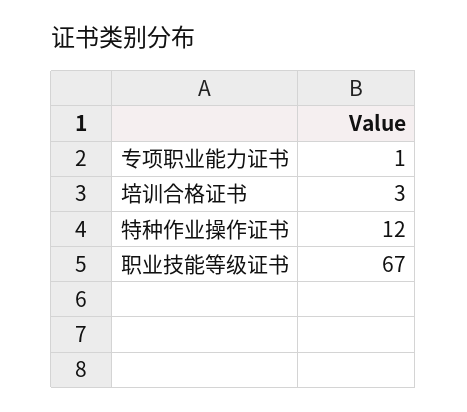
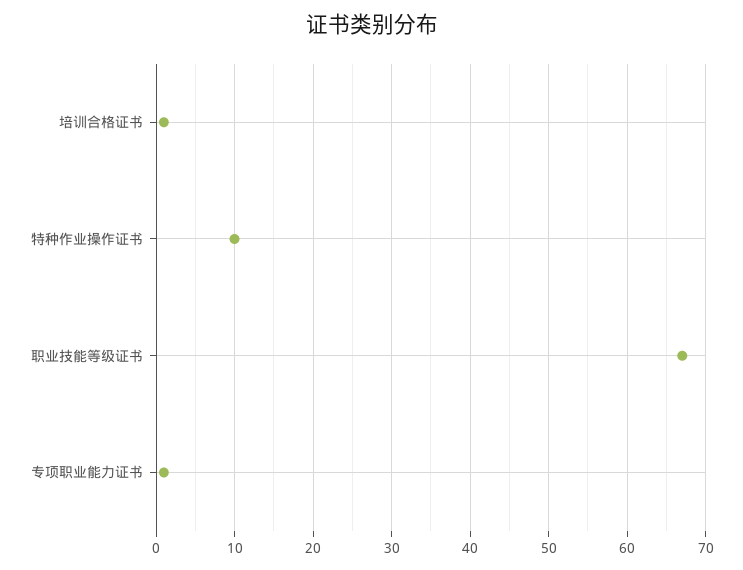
培训合格证书: 3 -> 1
特种作业操作证书: 12 -> 10

